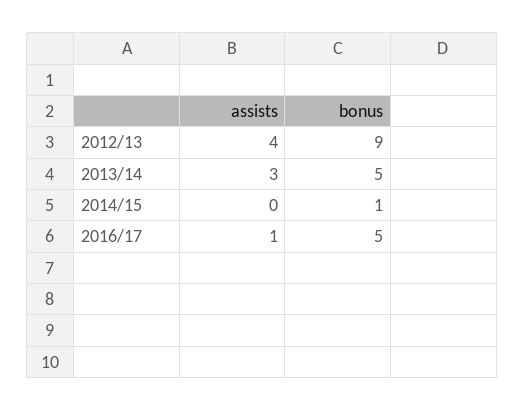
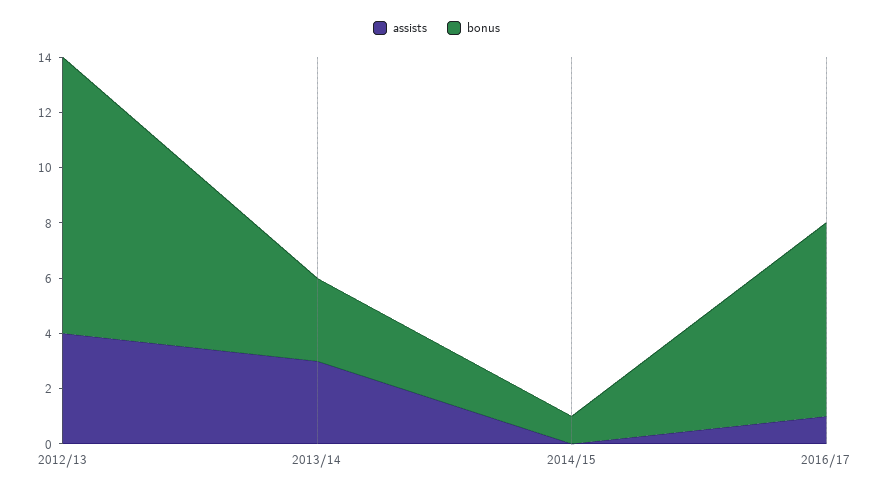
bonus, 2012/13: 9 -> 10
bonus, 2013/14: 5 -> 3
bonus, 2016/17: 5 -> 7

